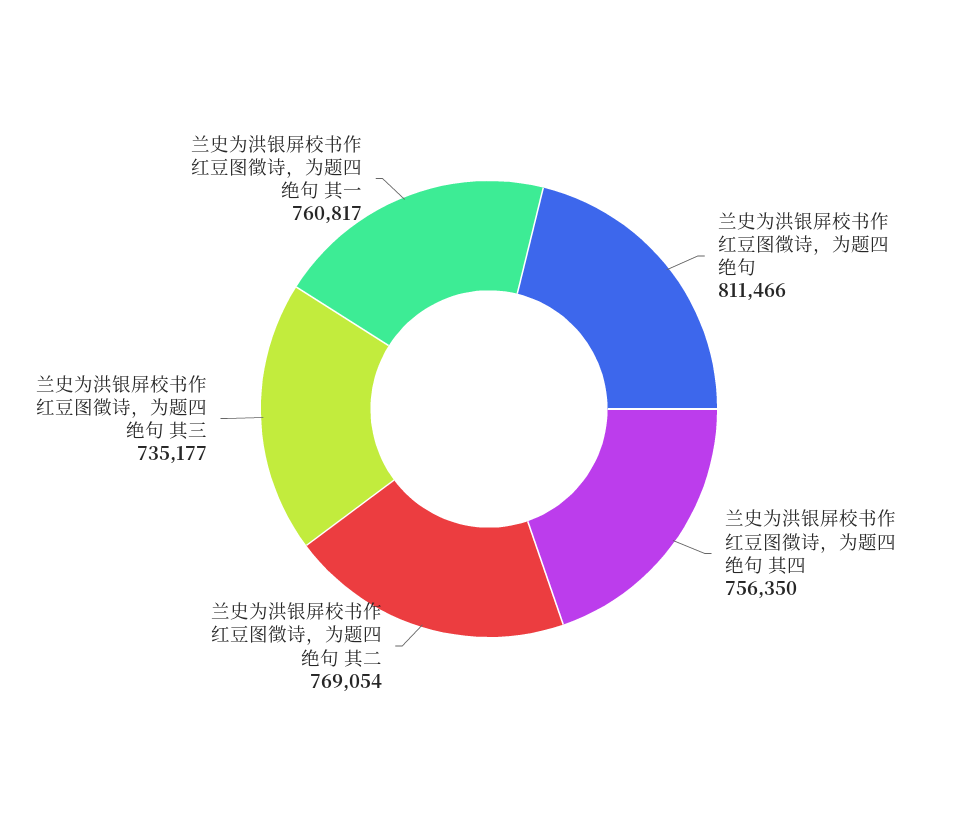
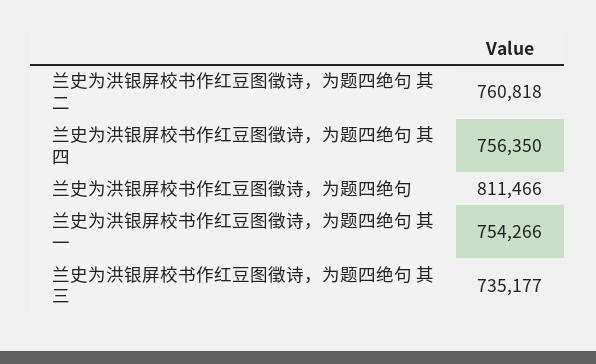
兰史为洪银屏校书作红豆图徵诗，为题四绝句 其二: 769054 -> 760818
兰史为洪银屏校书作红豆图徵诗，为题四绝句 其一: 760817 -> 754266

